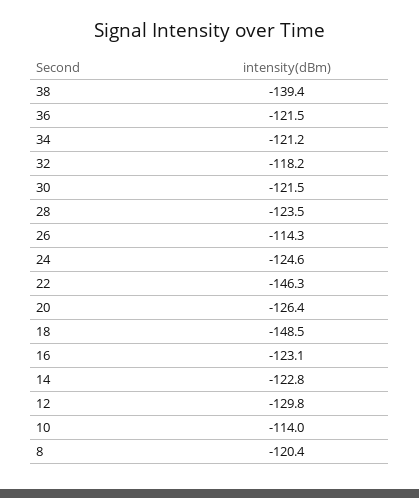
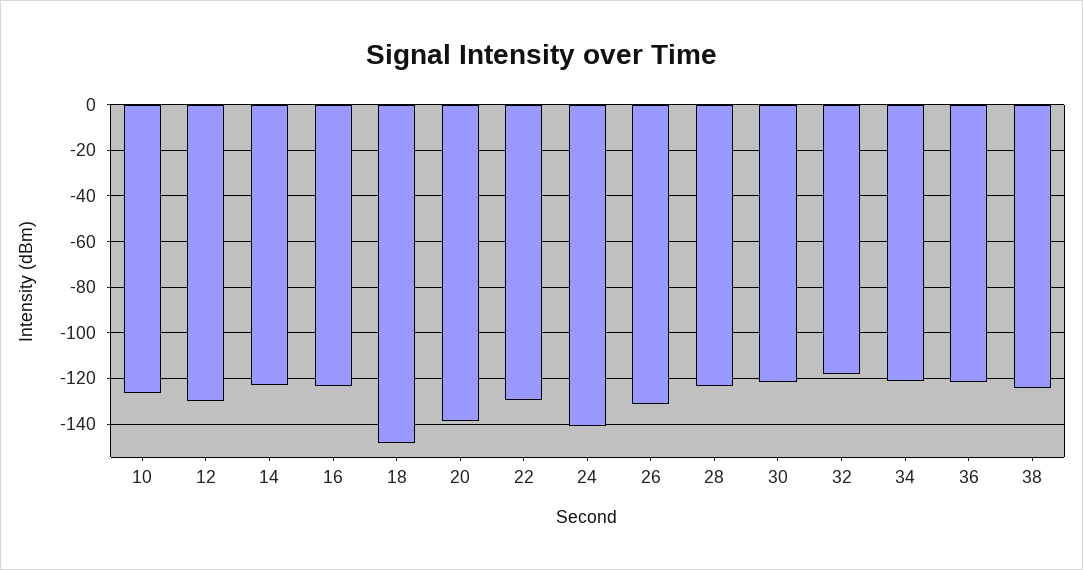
38: -139.4 -> -125
26: -114.3 -> -130
24: -124.6 -> -140
22: -146.3 -> -130
20: -126.4 -> -140
10: -114 -> -125
8: -120.4 -> none

